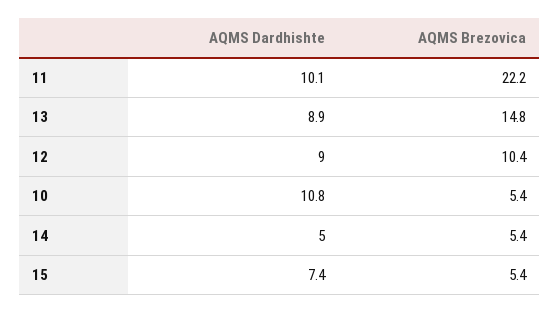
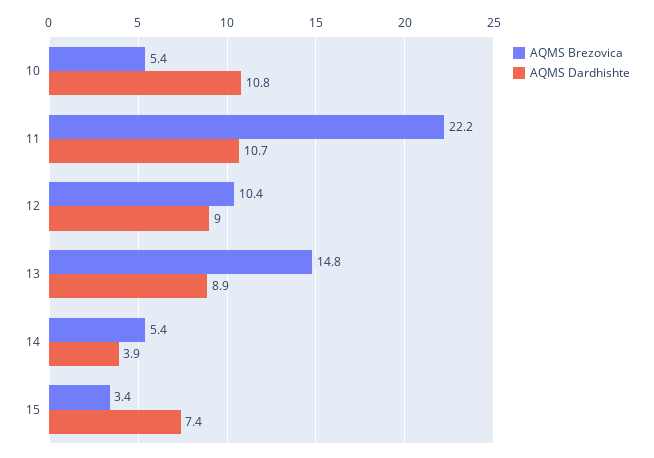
AQMS Dardhishte, 11: 10.1 -> 10.7
AQMS Dardhishte, 14: 5 -> 3.9
AQMS Brezovica, 15: 5.4 -> 3.4

